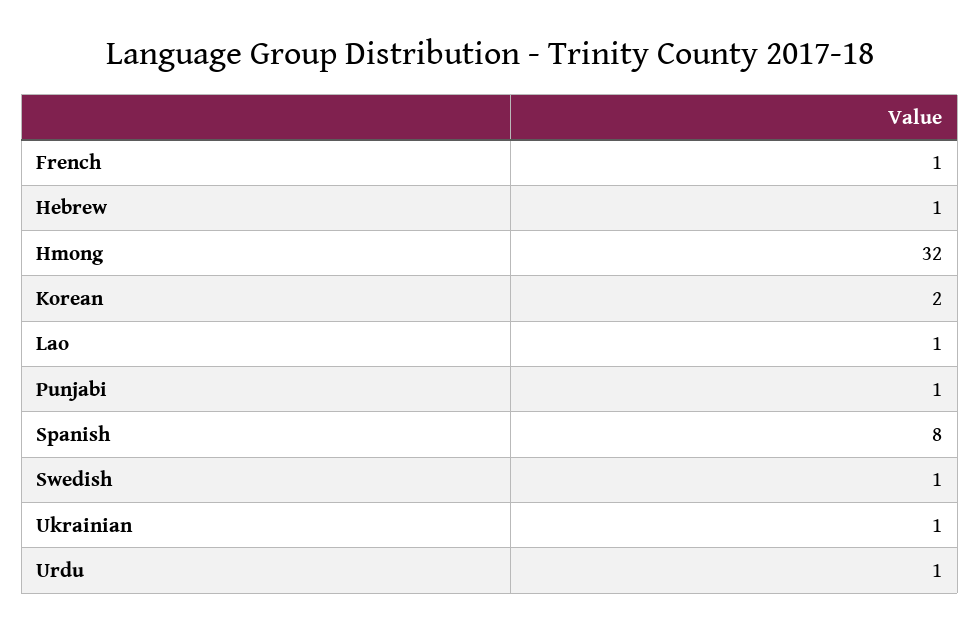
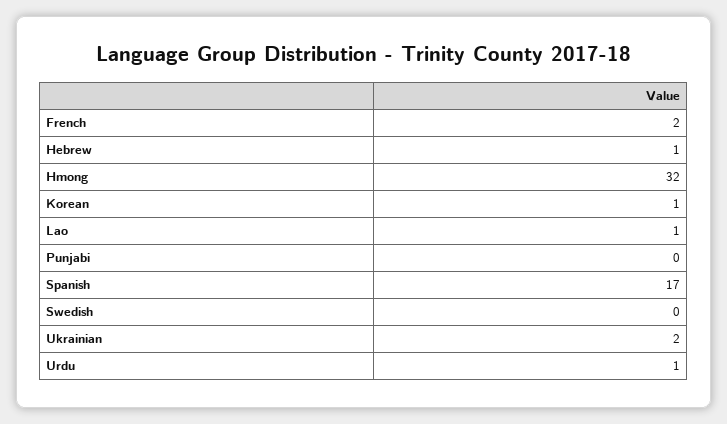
French: 1 -> 2
Korean: 2 -> 1
Punjabi: 1 -> 0
Spanish: 8 -> 17
Swedish: 1 -> 0
Ukrainian: 1 -> 2

